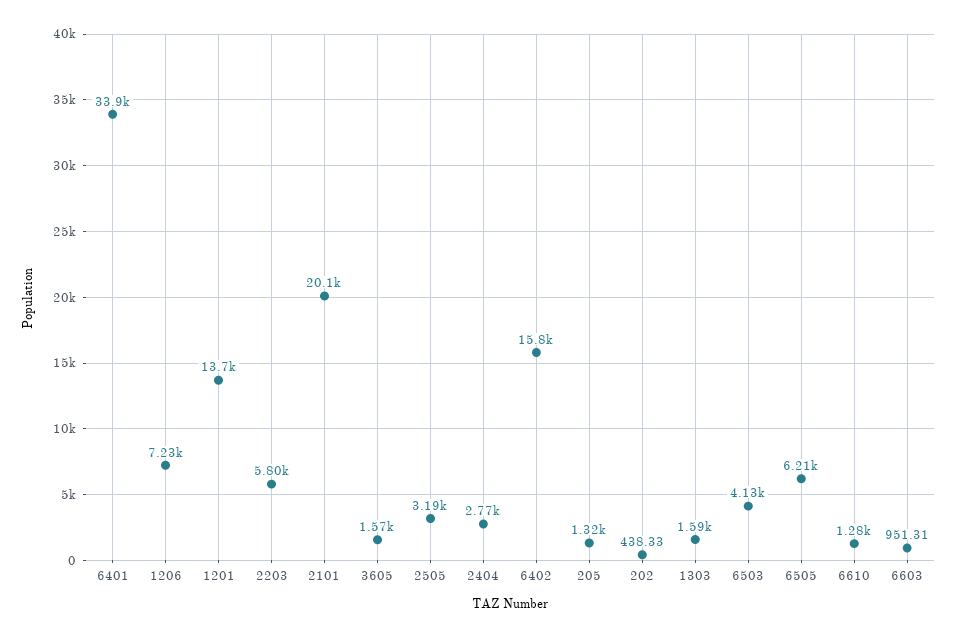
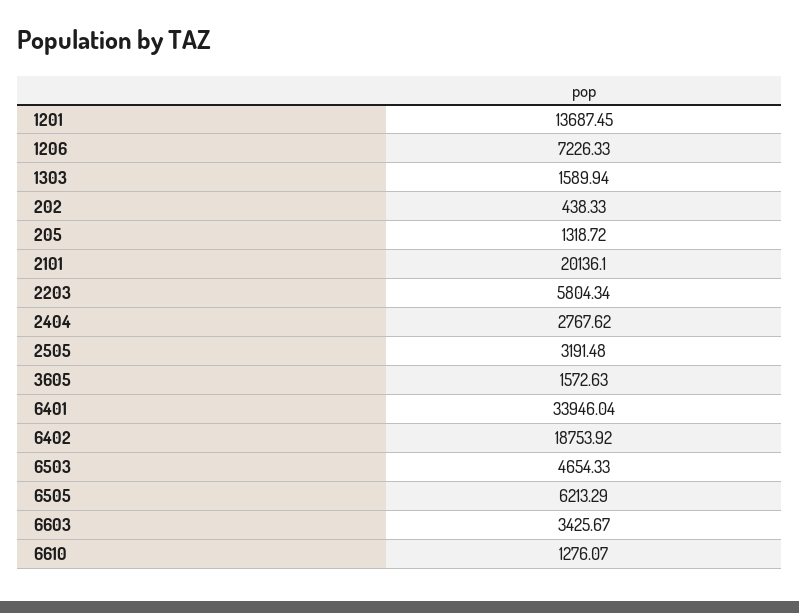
6402: 15800 -> 18753.92
6503: 4130 -> 4654.33
6603: 951.31 -> 3425.67

